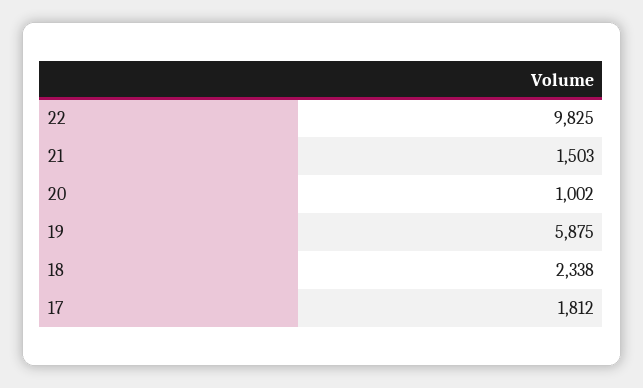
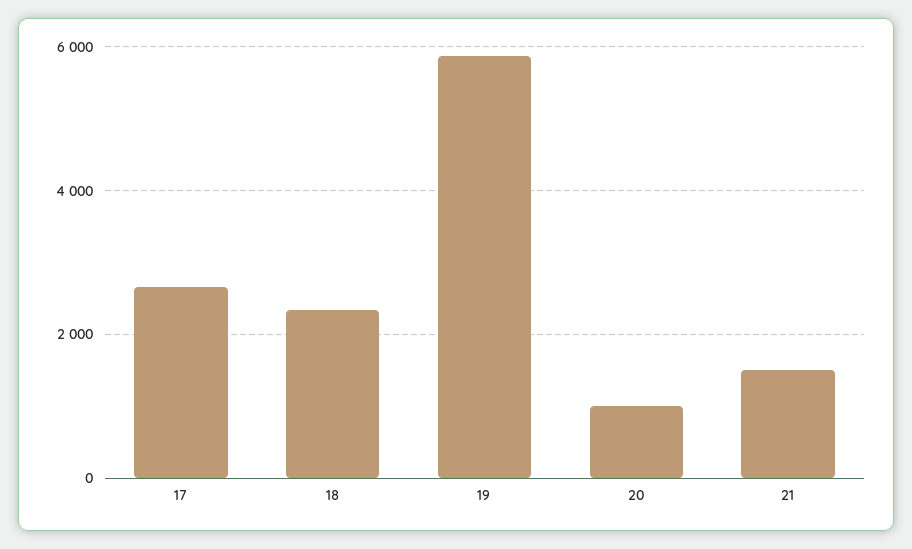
22: 9825 -> none
17: 1812 -> 2600

